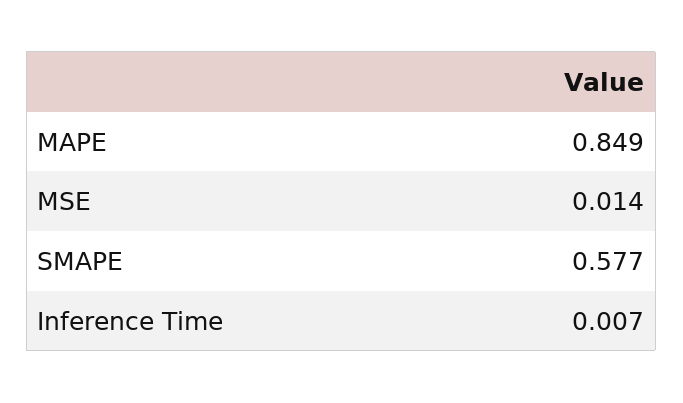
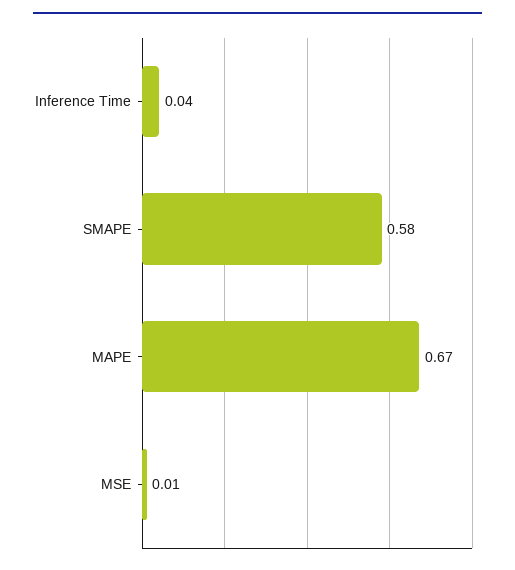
MAPE: 0.849 -> 0.67
Inference Time: 0.007 -> 0.04

